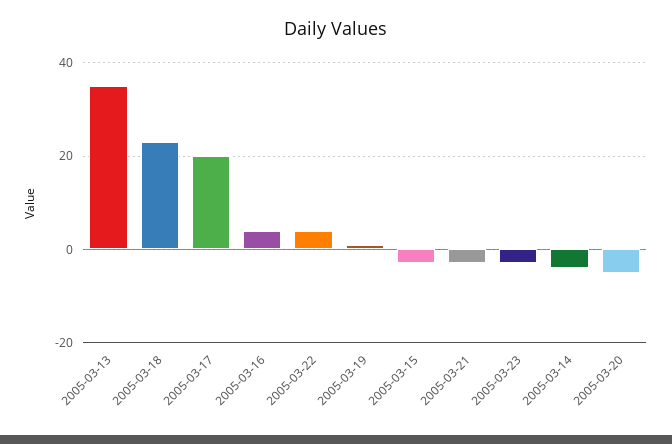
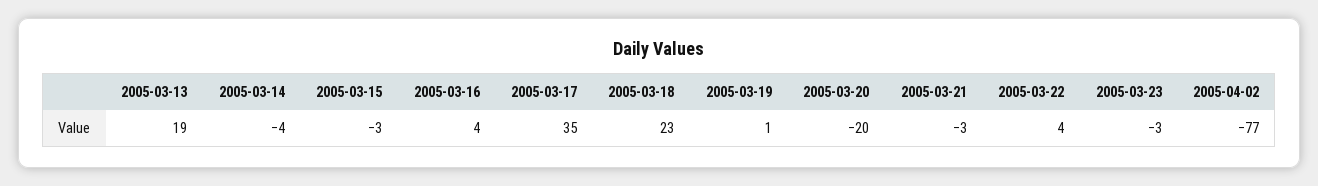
2005-03-13: 35 -> 19
2005-03-17: 20 -> 35
2005-03-20: -5 -> -20
2005-04-02: none -> -77

